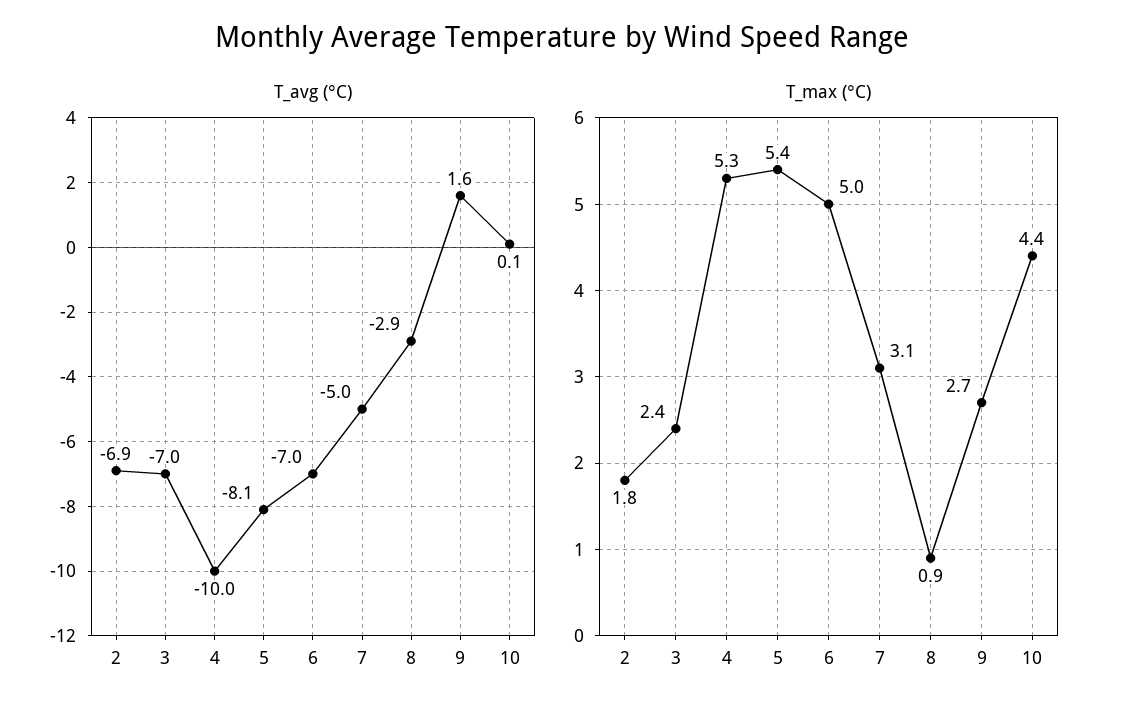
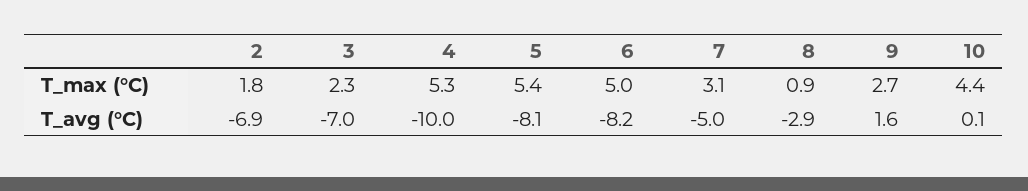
T_avg (°C), 6: -7 -> -8.2
T_max (°C), 3: 2.4 -> 2.3

